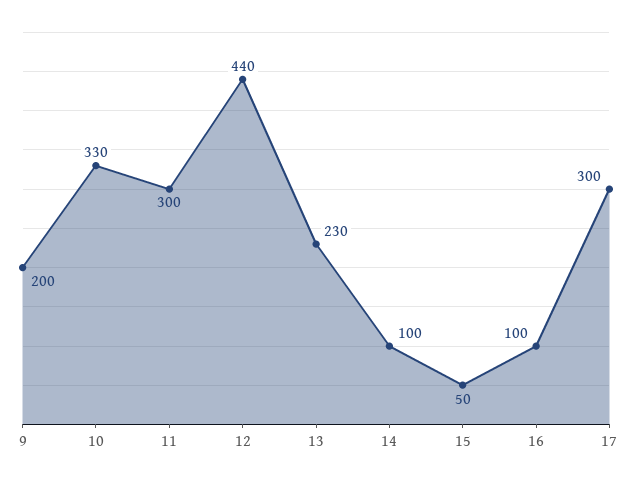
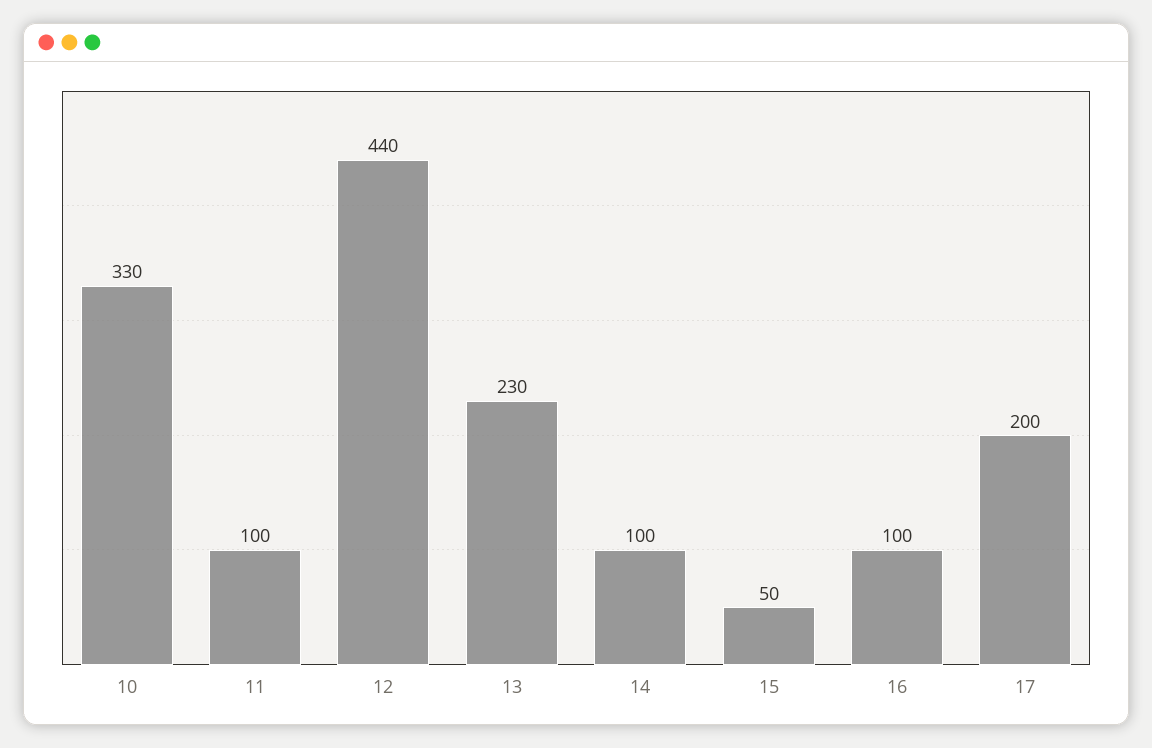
9: 200 -> none
11: 300 -> 100
17: 300 -> 200

